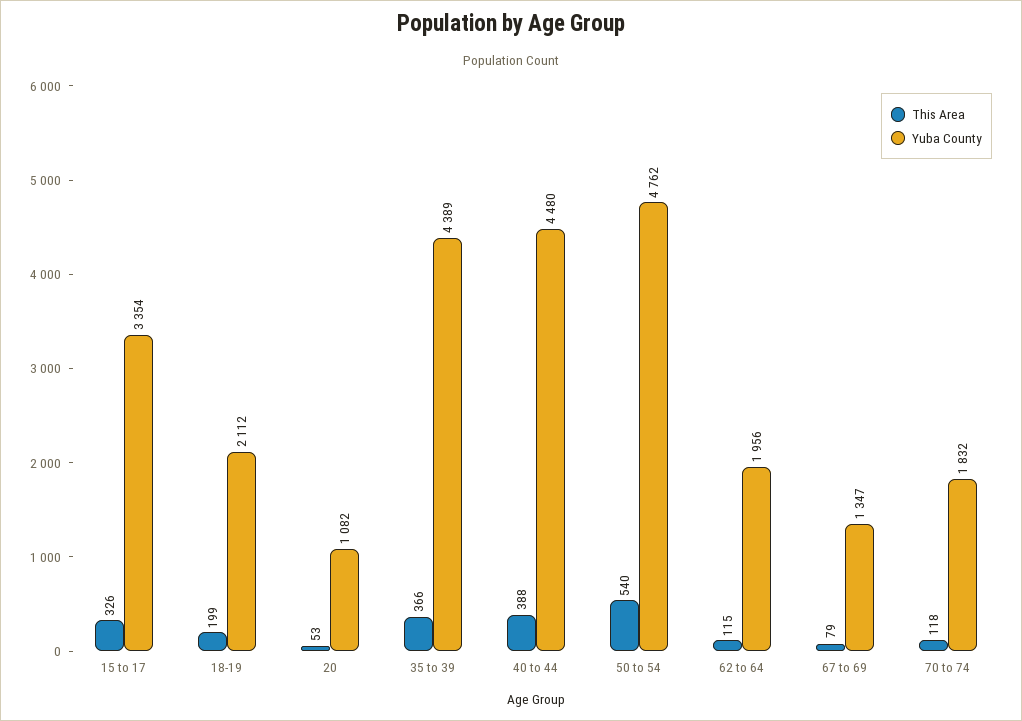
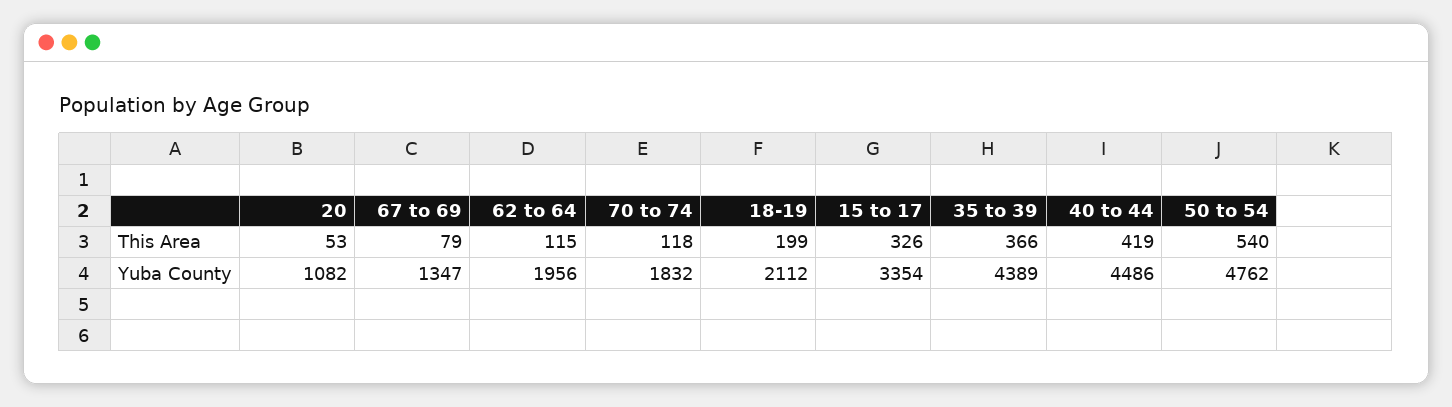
This Area, 40 to 44: 388 -> 419
Yuba County, 40 to 44: 4480 -> 4486

